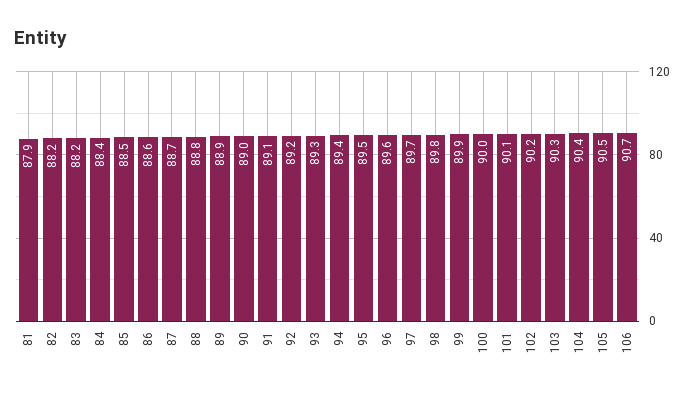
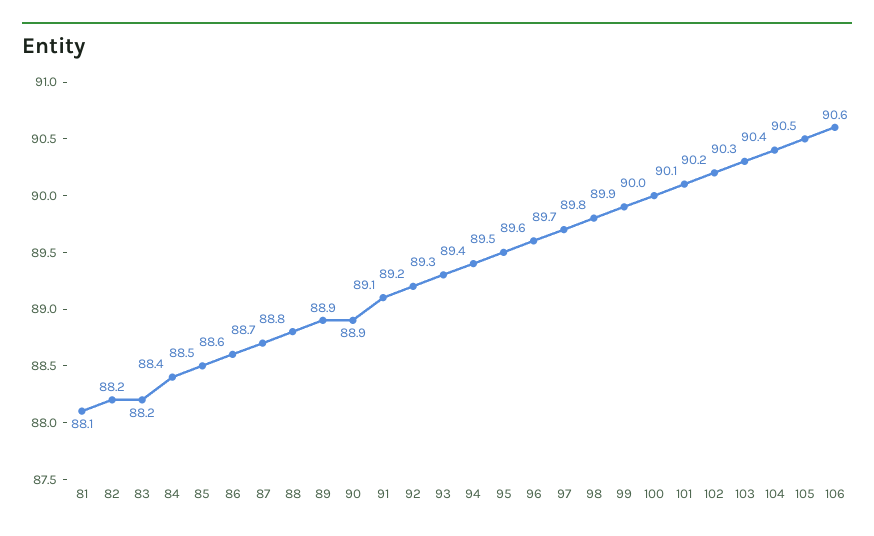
81: 87.9 -> 88.1
90: 89 -> 88.9
106: 90.7 -> 90.6

